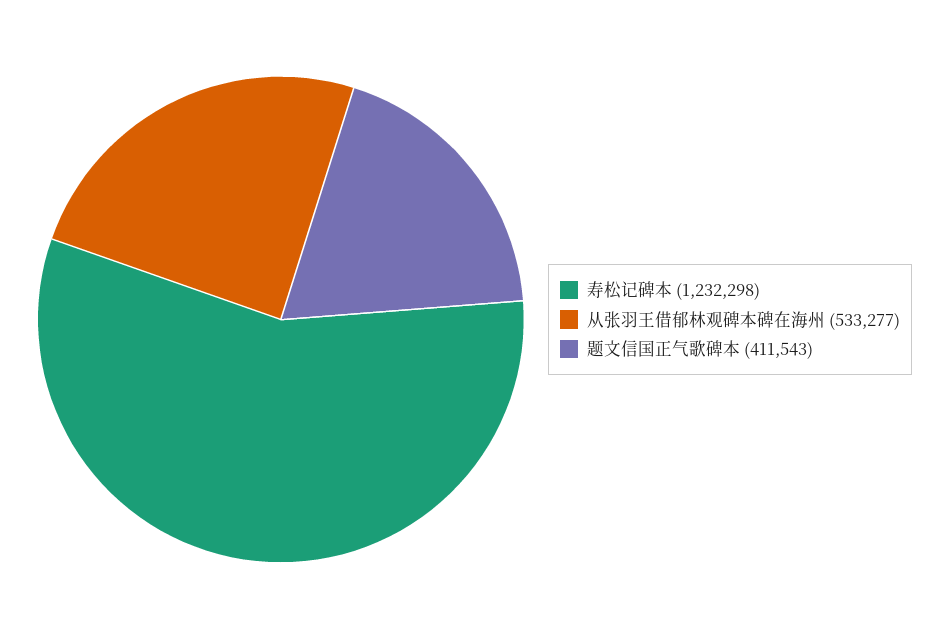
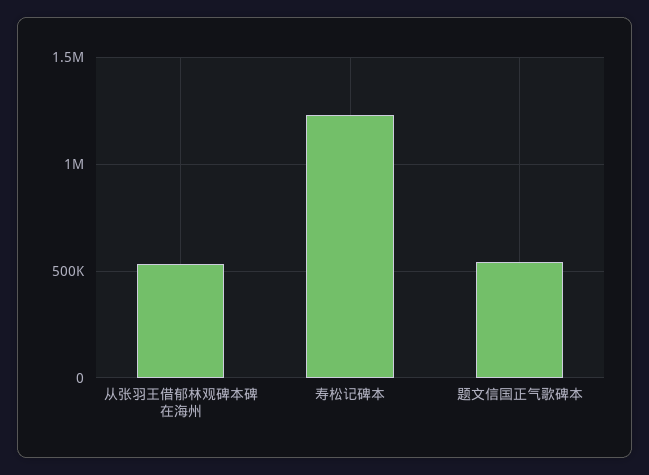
题文信国正气歌碑本: 411543 -> 550000

